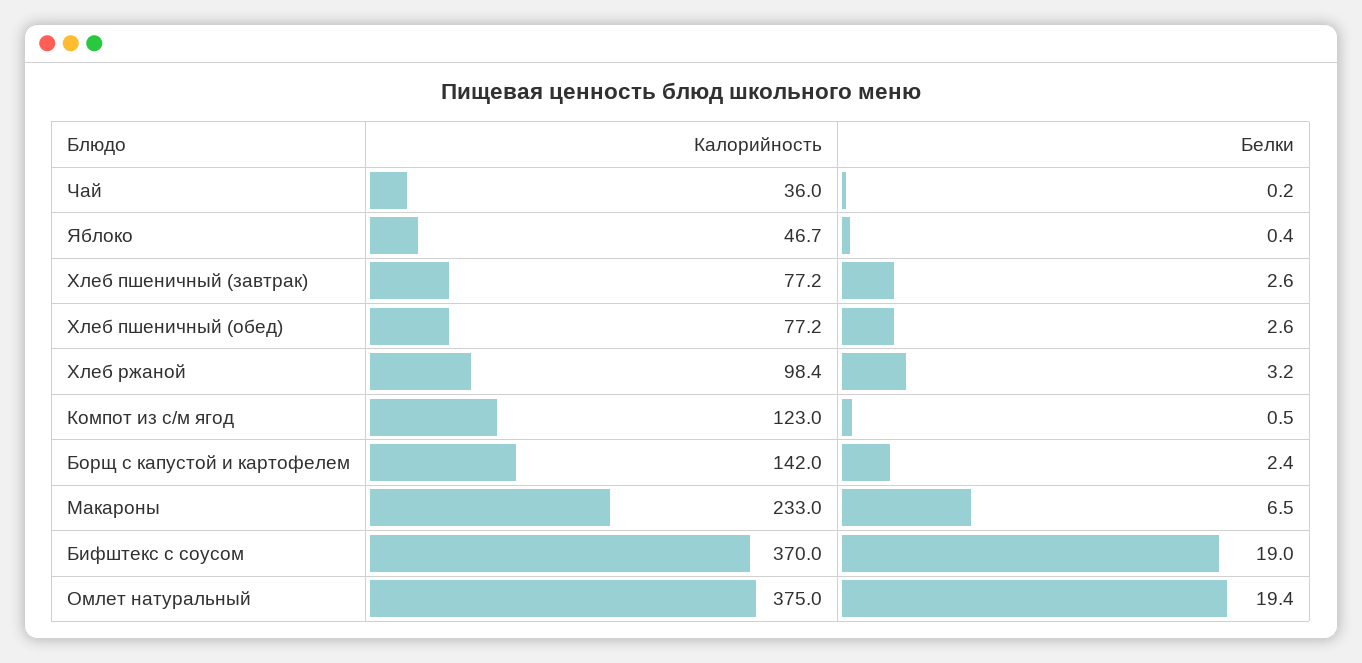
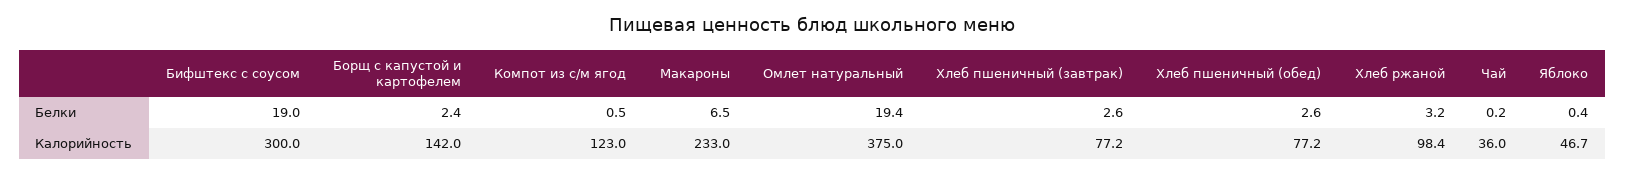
Калорийность, Бифштекс с соусом: 370 -> 300

